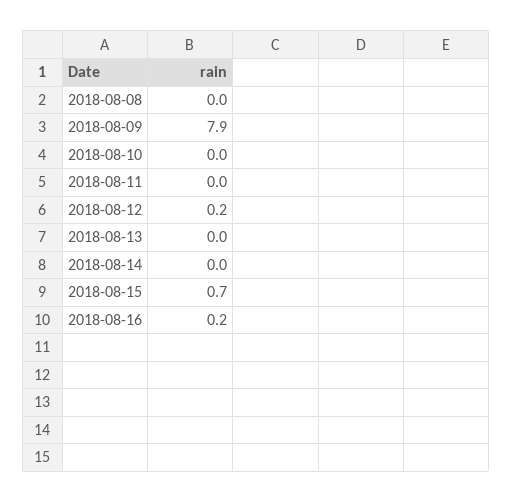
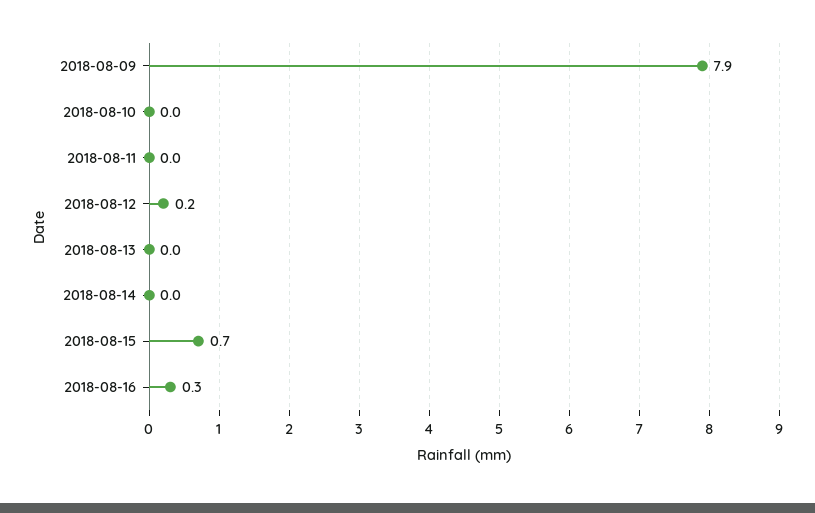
2018-08-08: 0 -> none
2018-08-16: 0.2 -> 0.3

